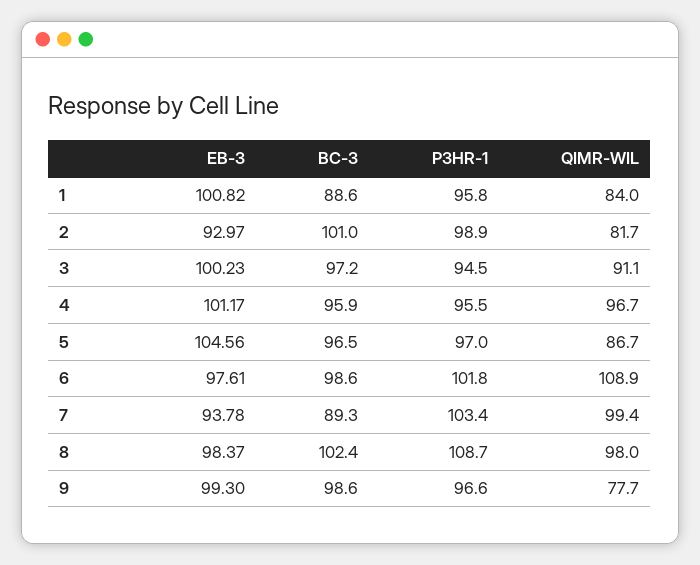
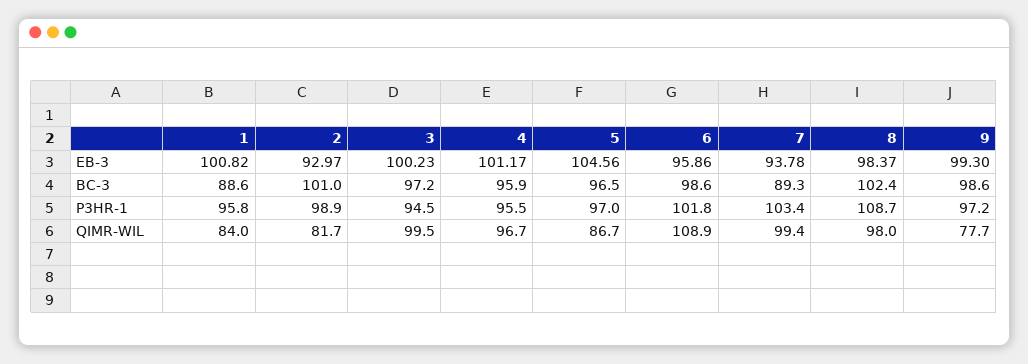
QIMR-WIL, 3: 91.1 -> 99.5
EB-3, 6: 97.61 -> 95.86
P3HR-1, 9: 96.6 -> 97.2

